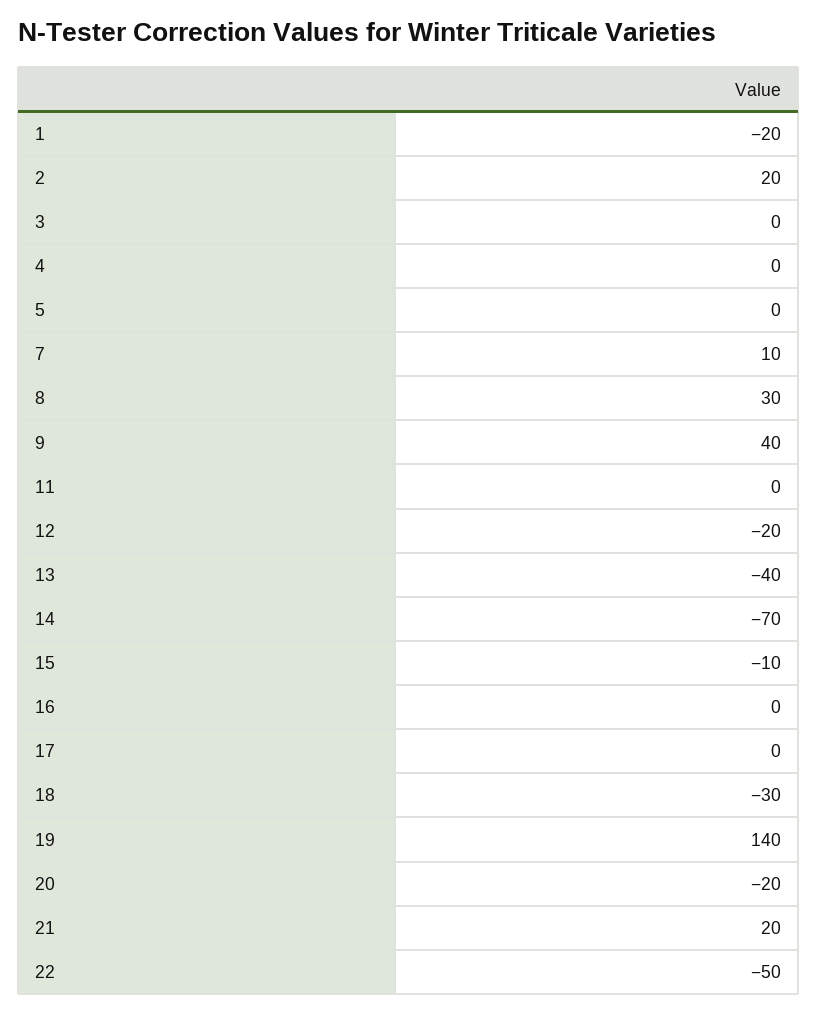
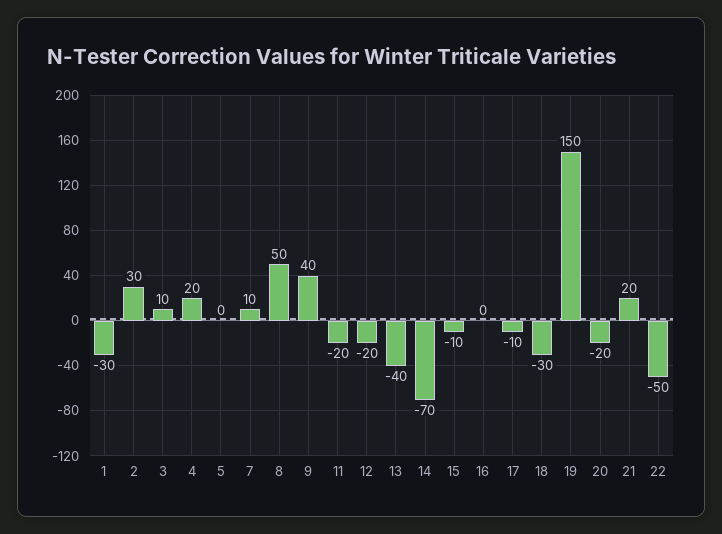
1: -20 -> -30
2: 20 -> 30
3: 0 -> 10
4: 0 -> 20
8: 30 -> 50
11: 0 -> -20
17: 0 -> -10
19: 140 -> 150

